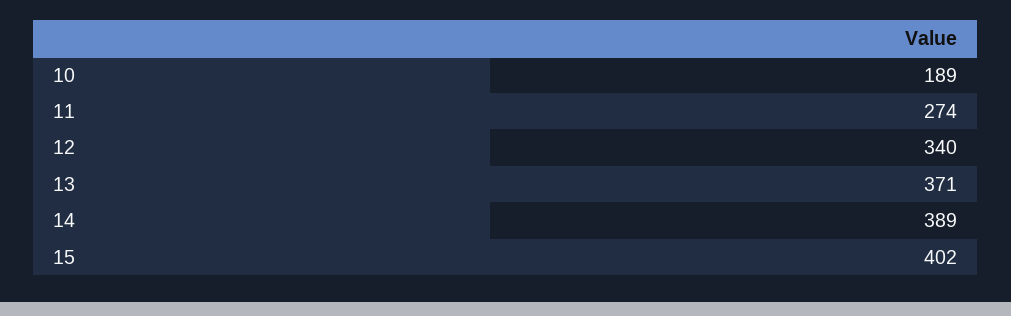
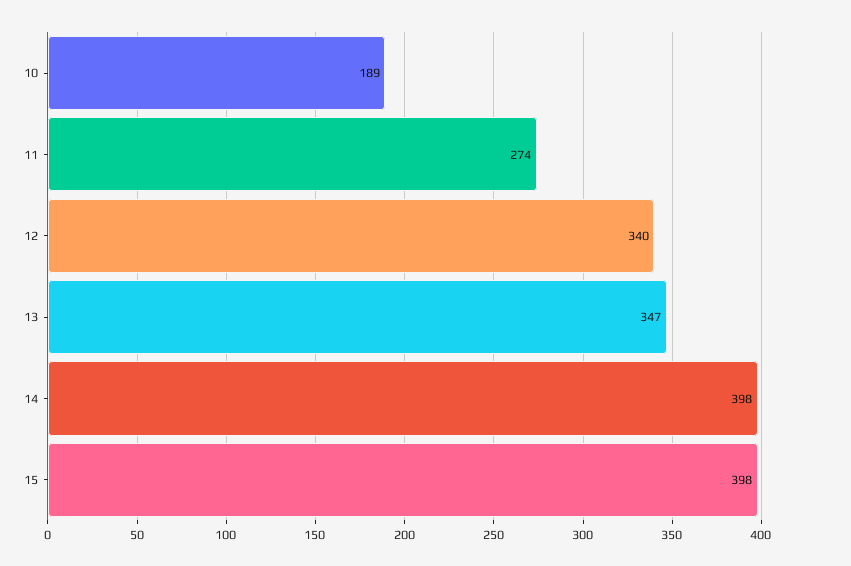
13: 371 -> 347
14: 389 -> 398
15: 402 -> 398

